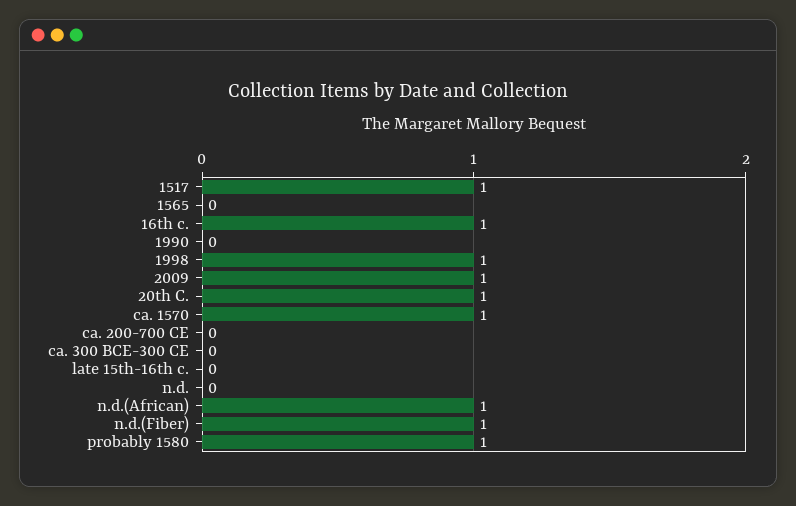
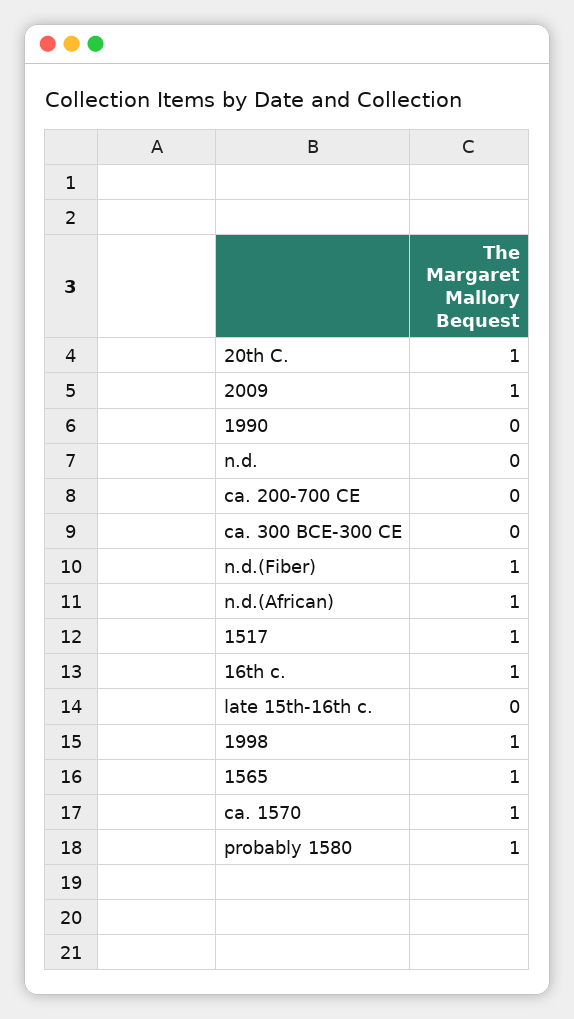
1565: 0 -> 1

